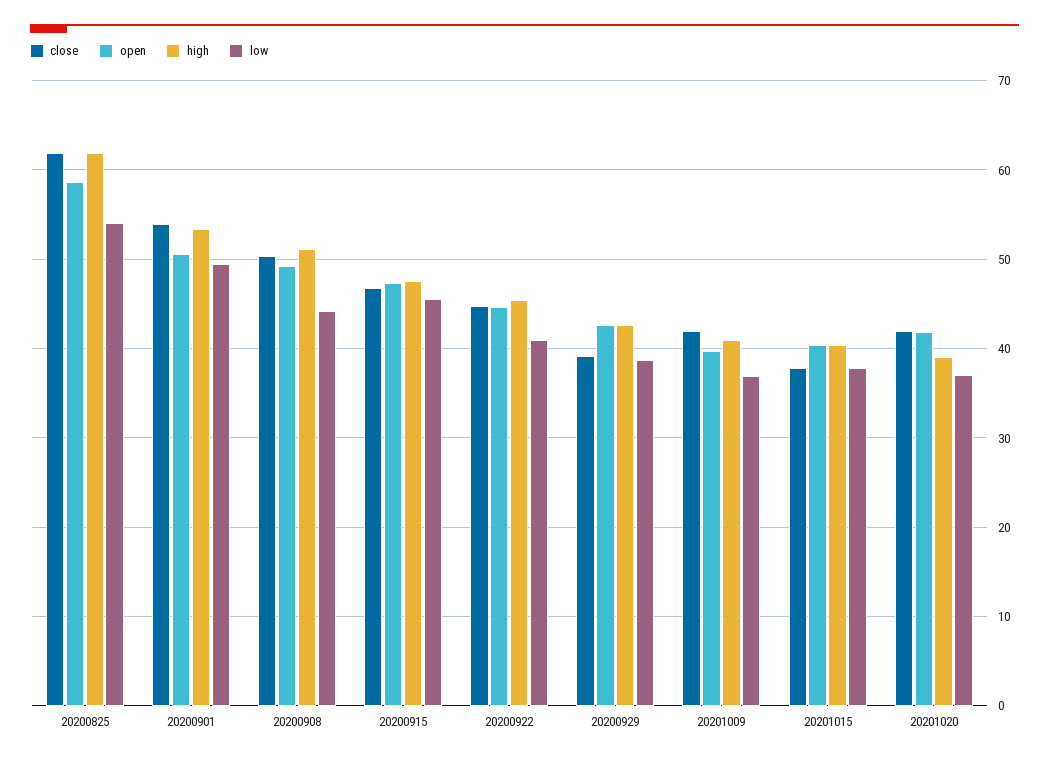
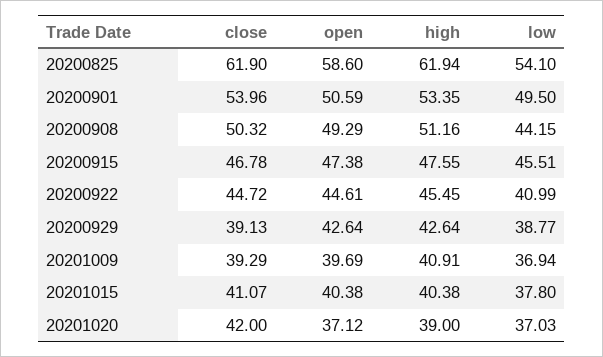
close, 20201009: 42 -> 39.29
close, 20201015: 38 -> 41.07
open, 20201020: 42 -> 37.12

